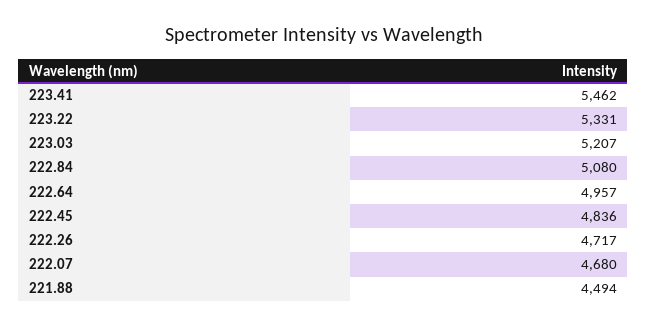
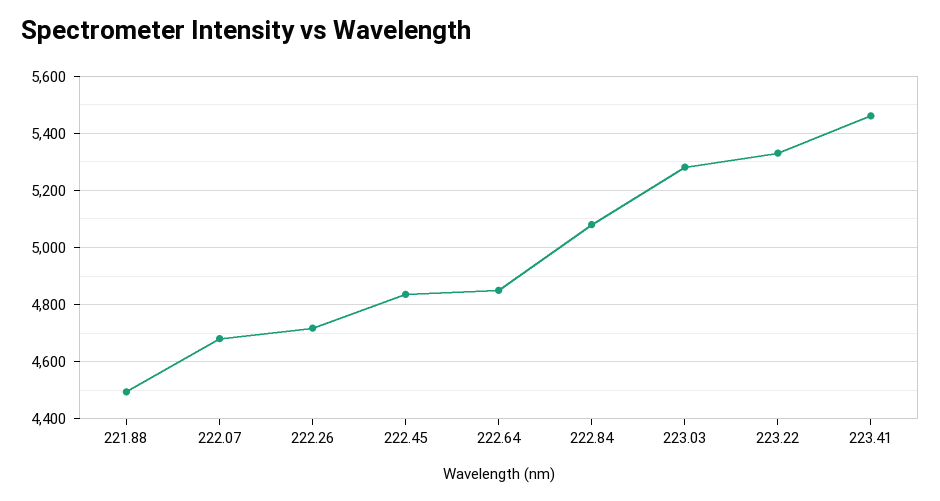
223.03: 5207 -> 5275
222.64: 4957 -> 4850

